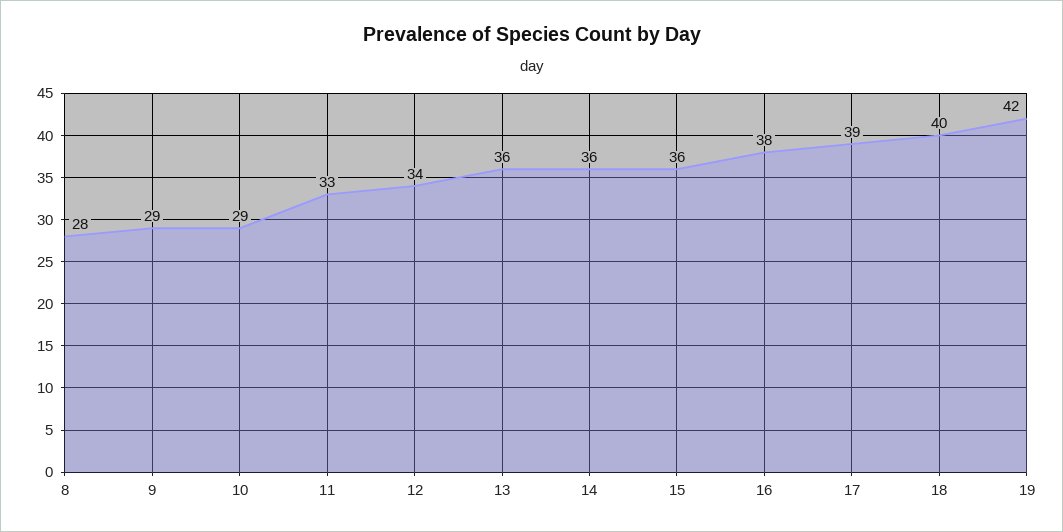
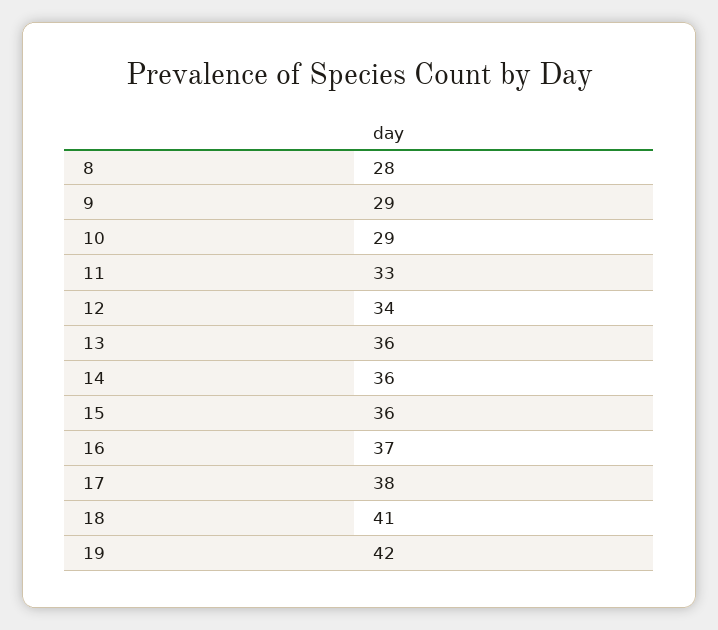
16: 38 -> 37
17: 39 -> 38
18: 40 -> 41

